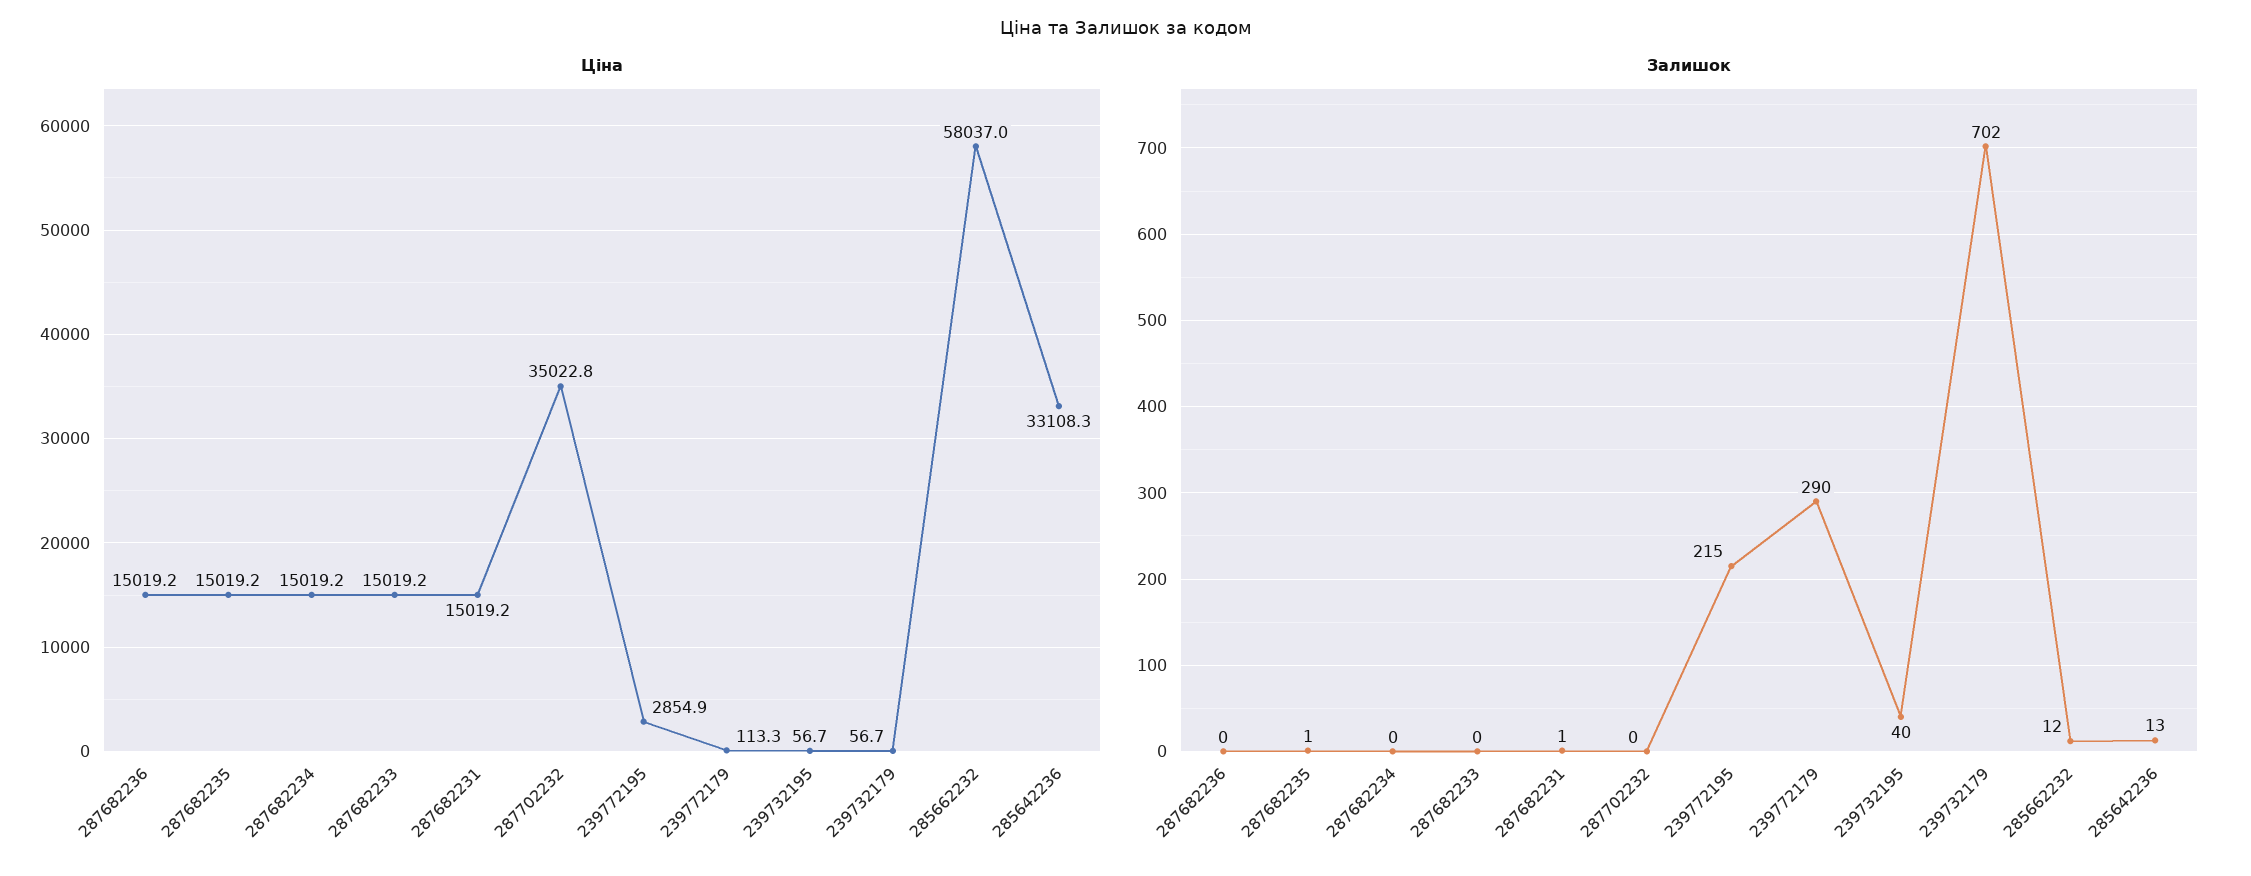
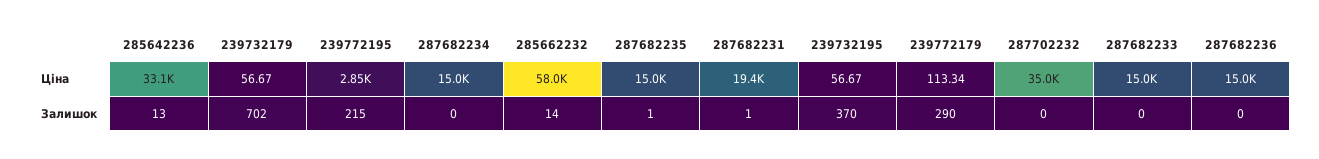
Ціна, 287682231: 15019.2 -> 19400
Залишок, 239732195: 40 -> 370
Залишок, 285662232: 12 -> 14

